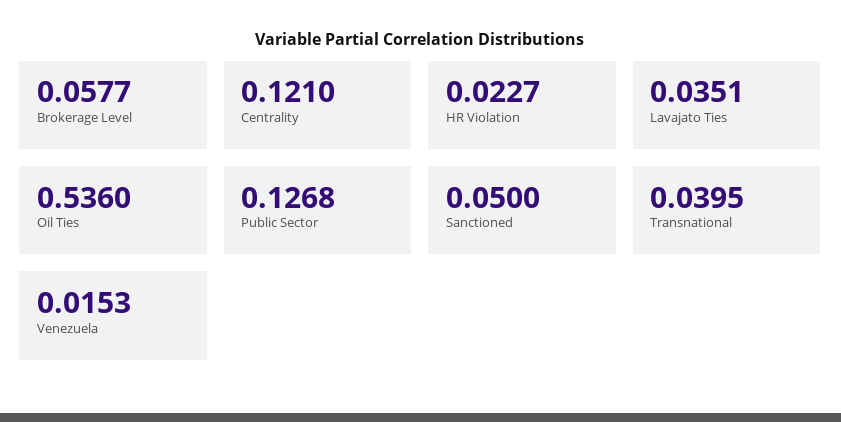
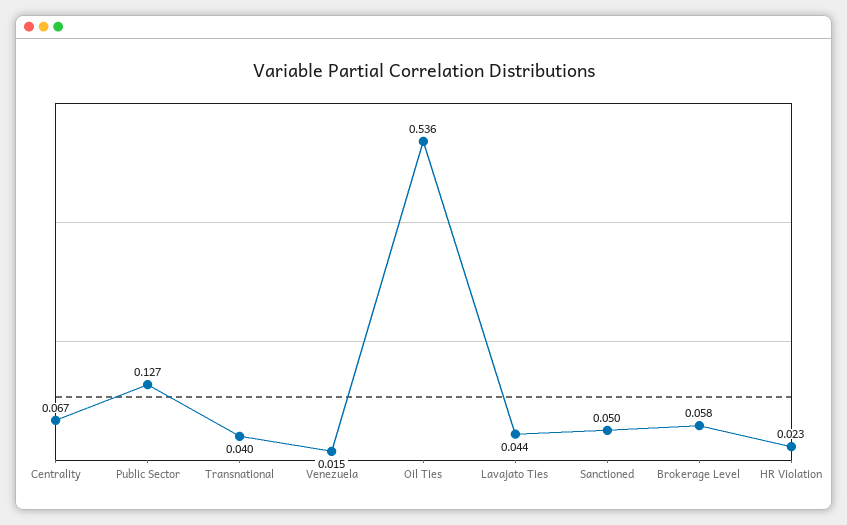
Centrality: 0.121 -> 0.067
Lavajato Ties: 0.0351 -> 0.044

